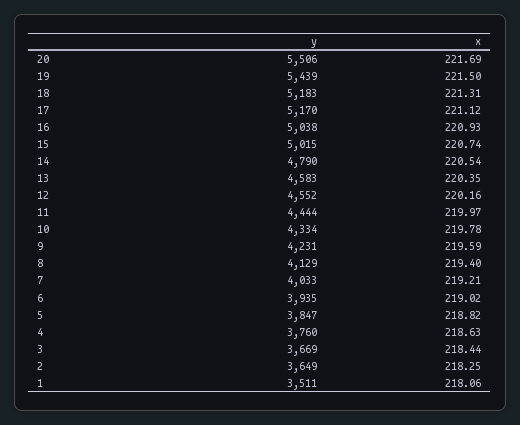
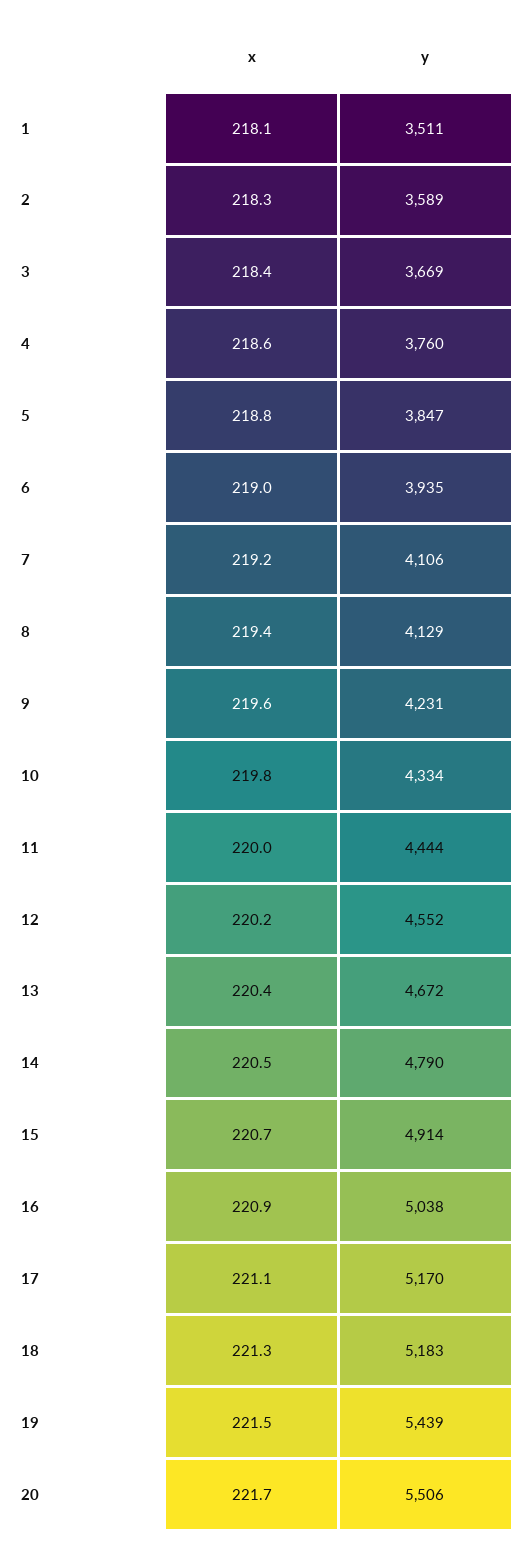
y, 15: 5015 -> 4914
y, 13: 4583 -> 4672
y, 7: 4033 -> 4106
y, 2: 3649 -> 3589

